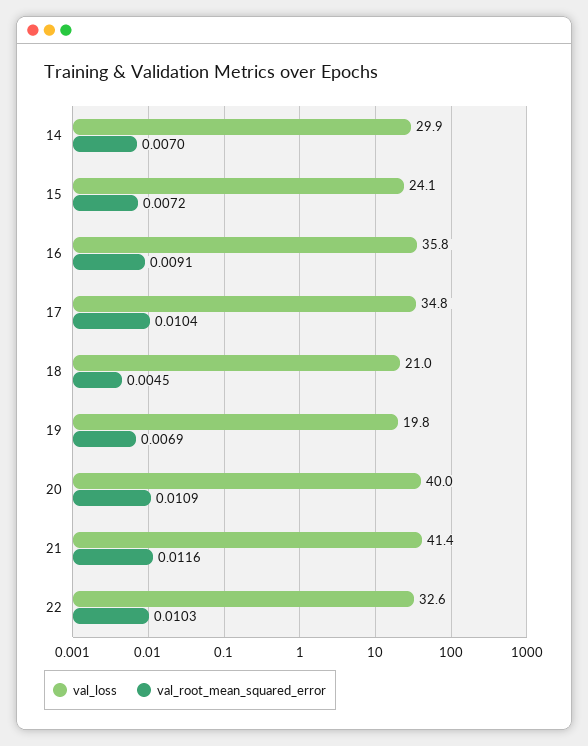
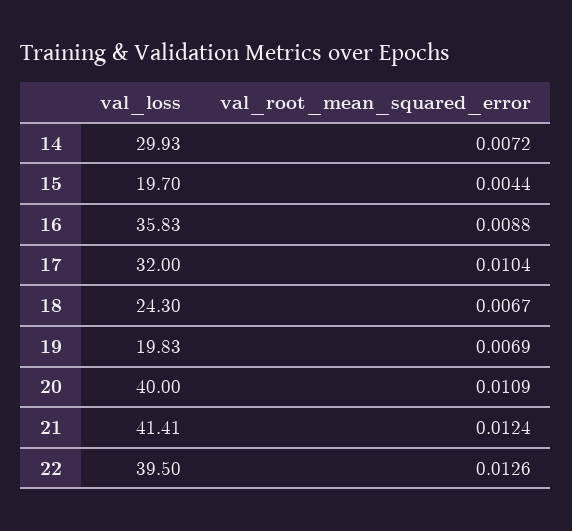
val_root_mean_squared_error, 14: 0.007 -> 0.0072
val_loss, 15: 24.1 -> 19.7
val_root_mean_squared_error, 15: 0.0072 -> 0.0044
val_root_mean_squared_error, 16: 0.0091 -> 0.0088
val_loss, 17: 34.8 -> 32
val_loss, 18: 21 -> 24.3
val_root_mean_squared_error, 18: 0.0045 -> 0.0067
val_root_mean_squared_error, 21: 0.0116 -> 0.0124
val_loss, 22: 32.6 -> 39.5
val_root_mean_squared_error, 22: 0.0103 -> 0.0126

